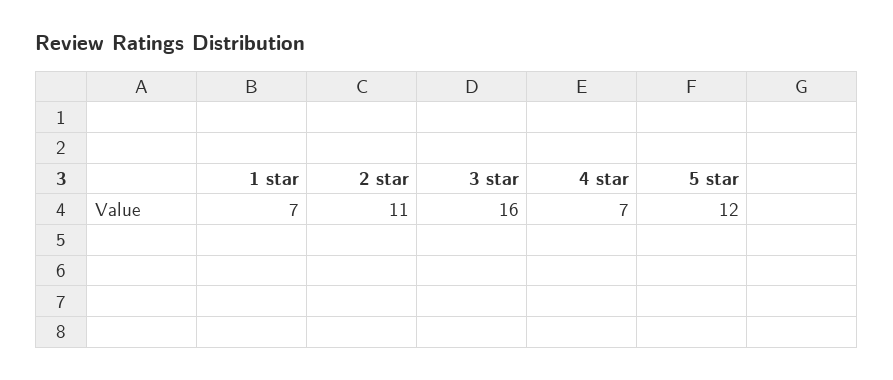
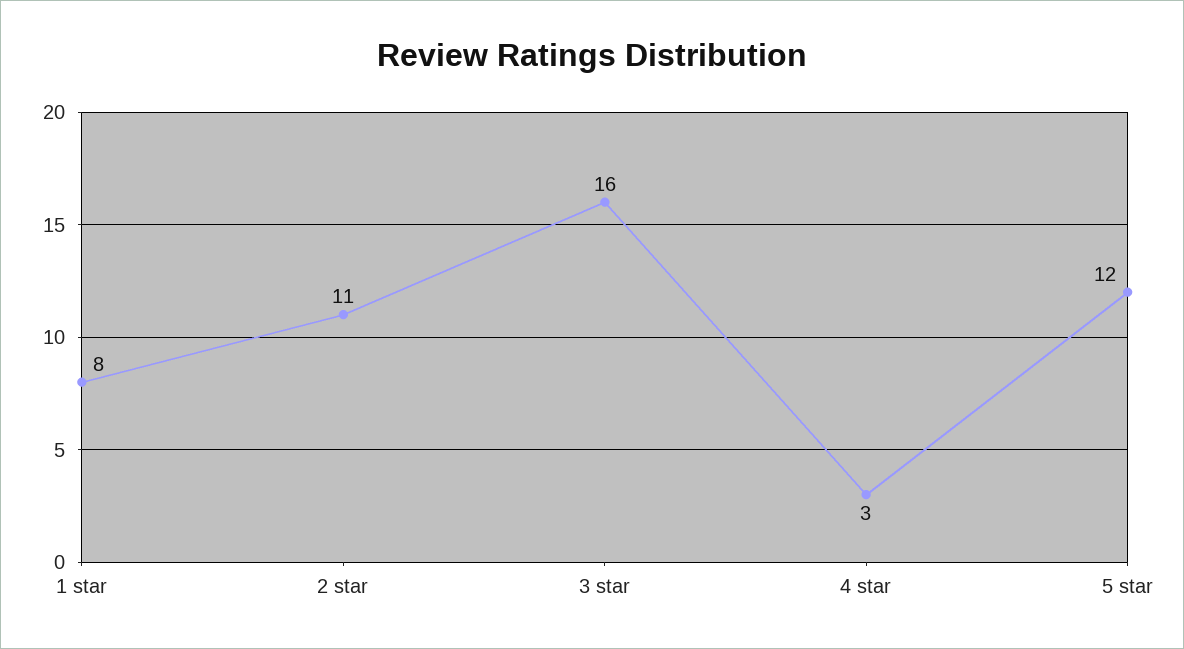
1 star: 7 -> 8
4 star: 7 -> 3

